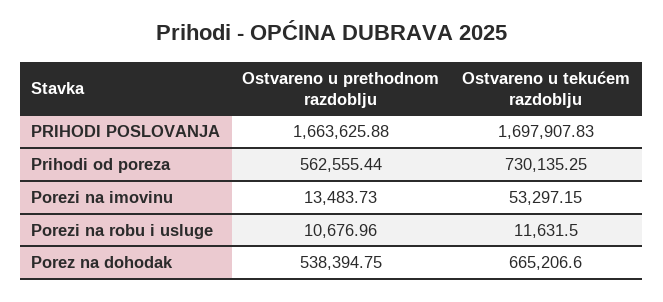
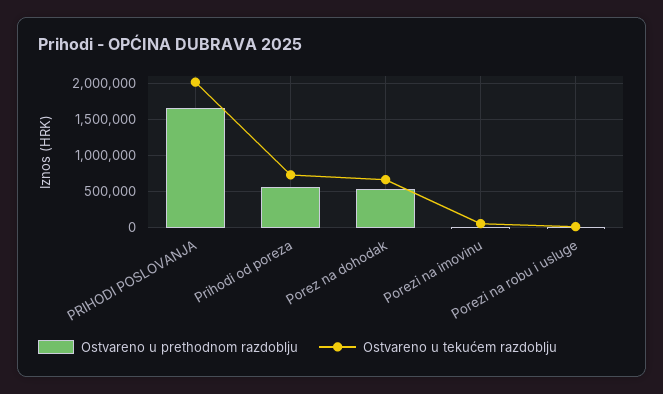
Ostvareno u tekućem razdoblju, PRIHODI POSLOVANJA: 1697907.83 -> 2000000

